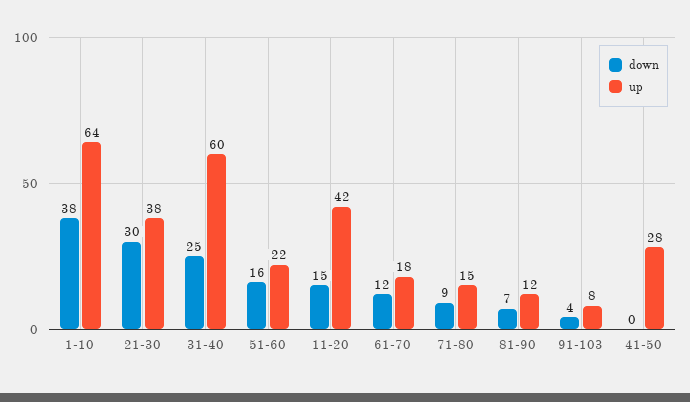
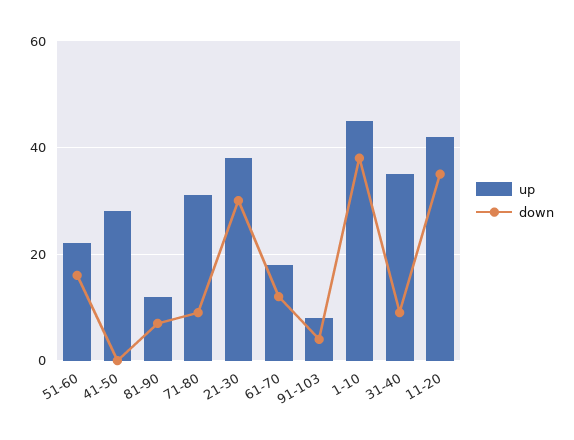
up, 1-10: 64 -> 45
down, 31-40: 25 -> 10
up, 31-40: 60 -> 35
down, 11-20: 15 -> 35
up, 71-80: 15 -> 30

